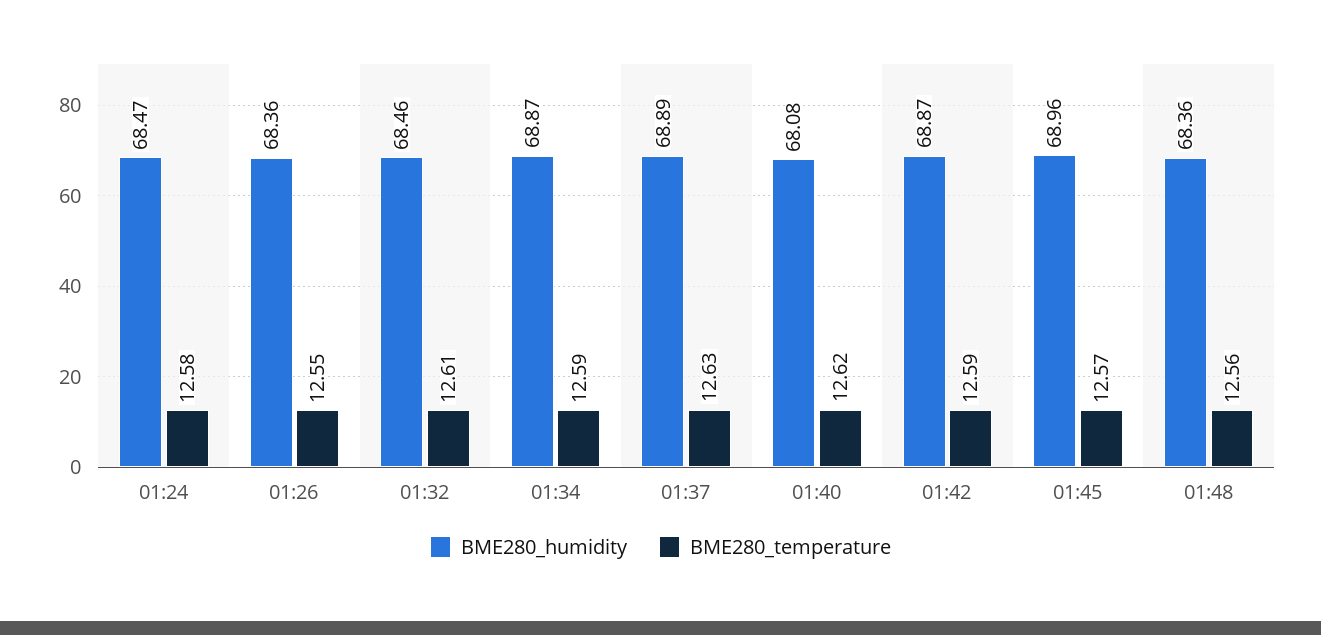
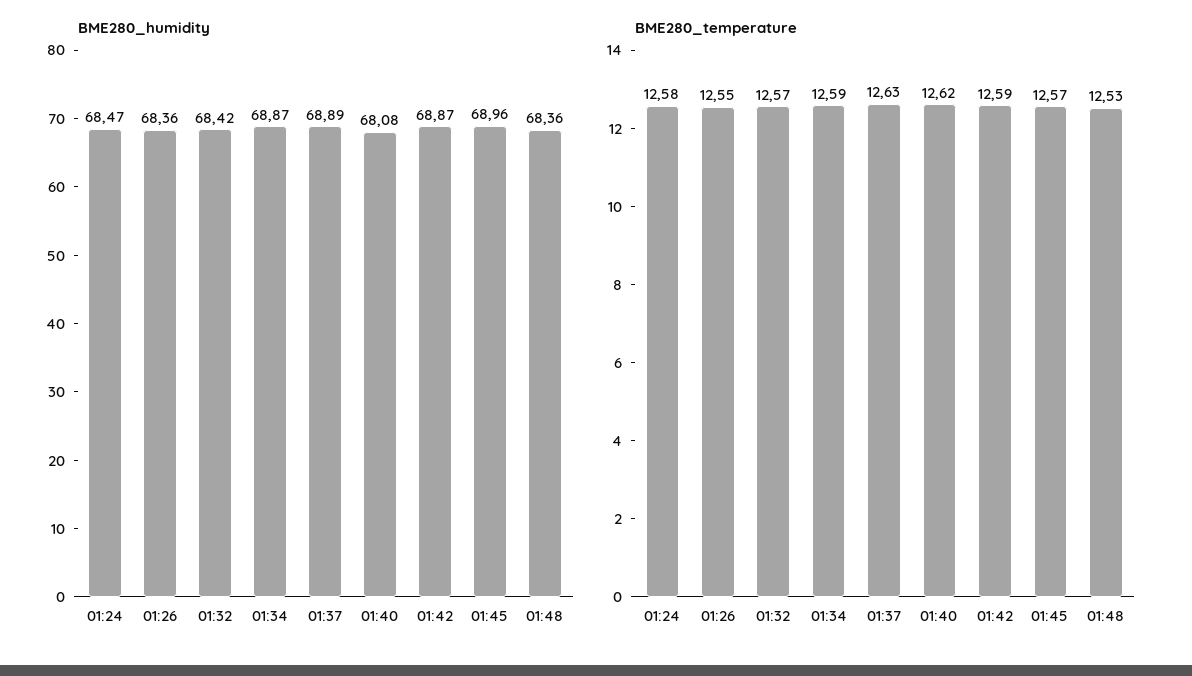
BME280_humidity, 01:32: 68.46 -> 68.42
BME280_temperature, 01:32: 12.61 -> 12.57
BME280_temperature, 01:48: 12.56 -> 12.53

